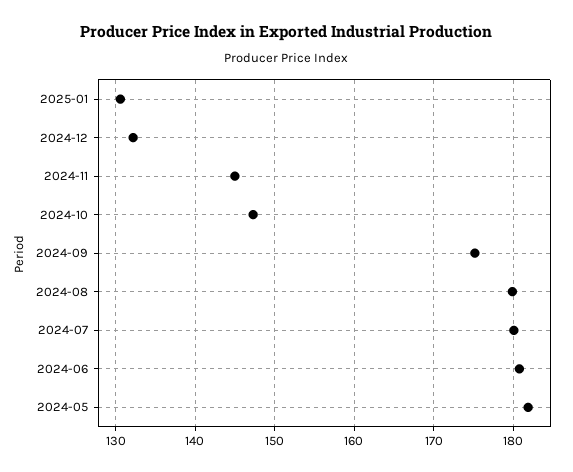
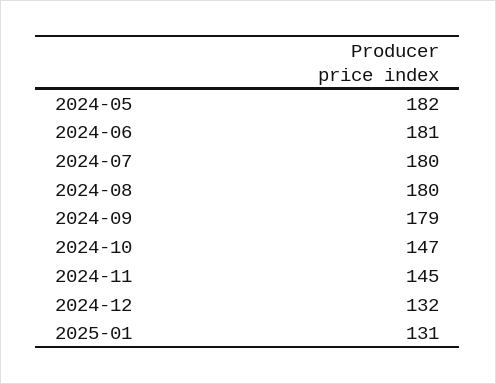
2024-09: 175 -> 179

